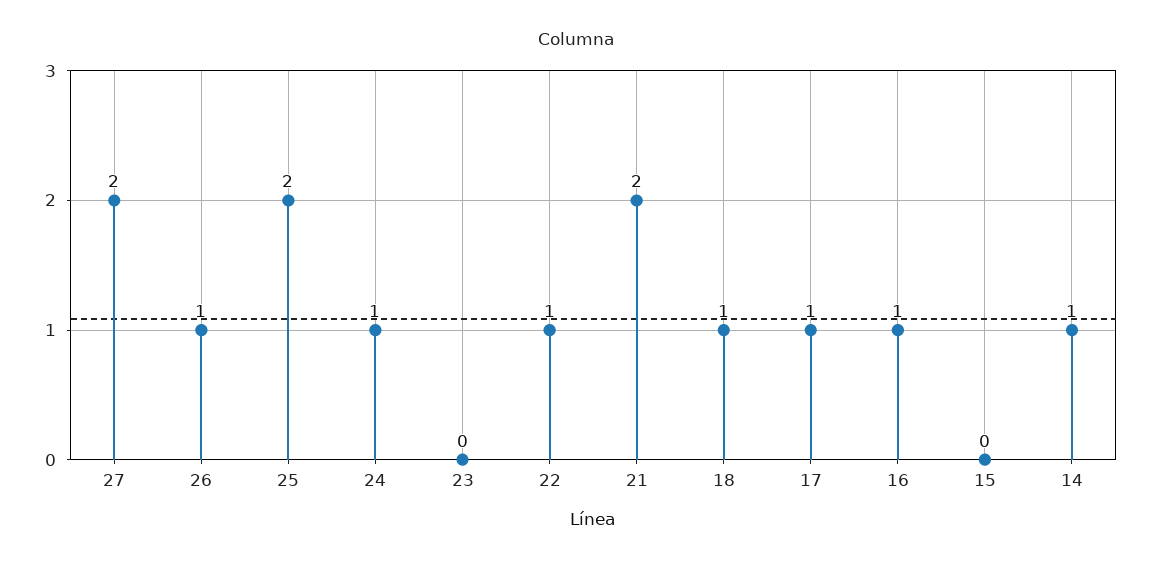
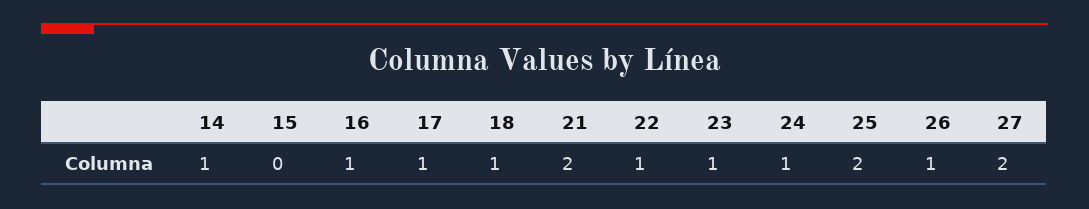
23: 0 -> 1

